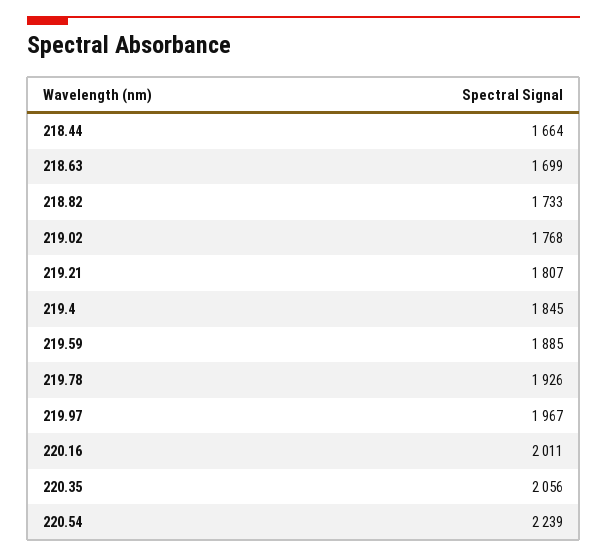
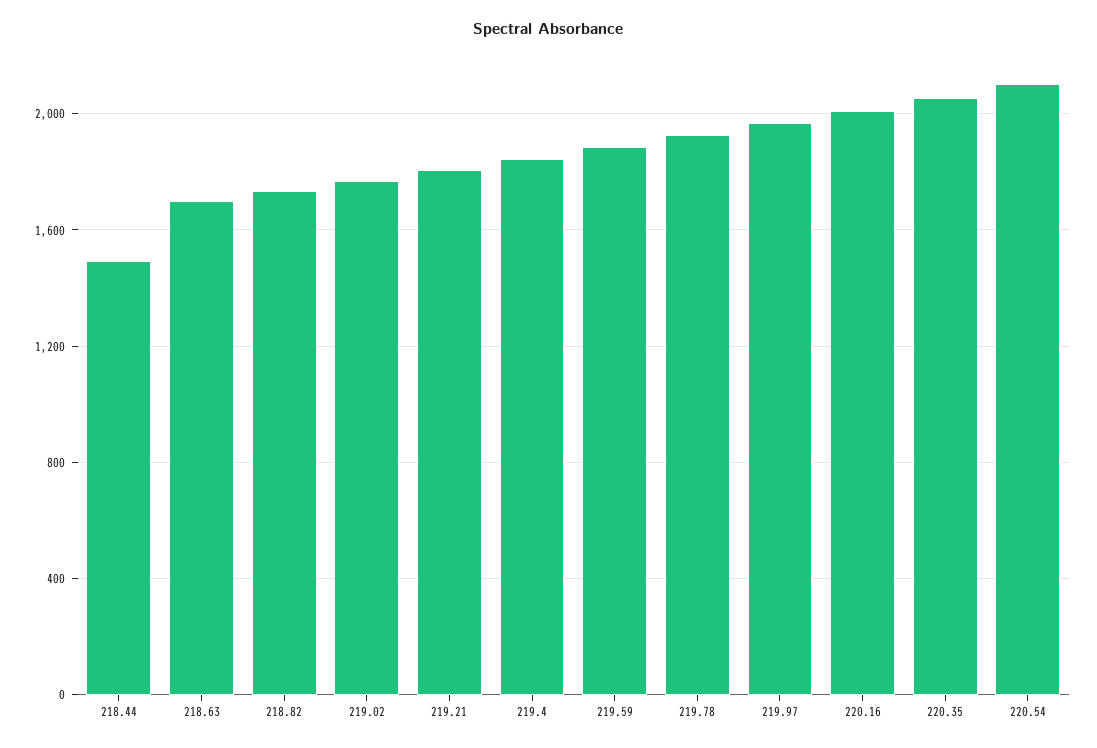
218.44: 1664 -> 1500
220.54: 2239 -> 2100

